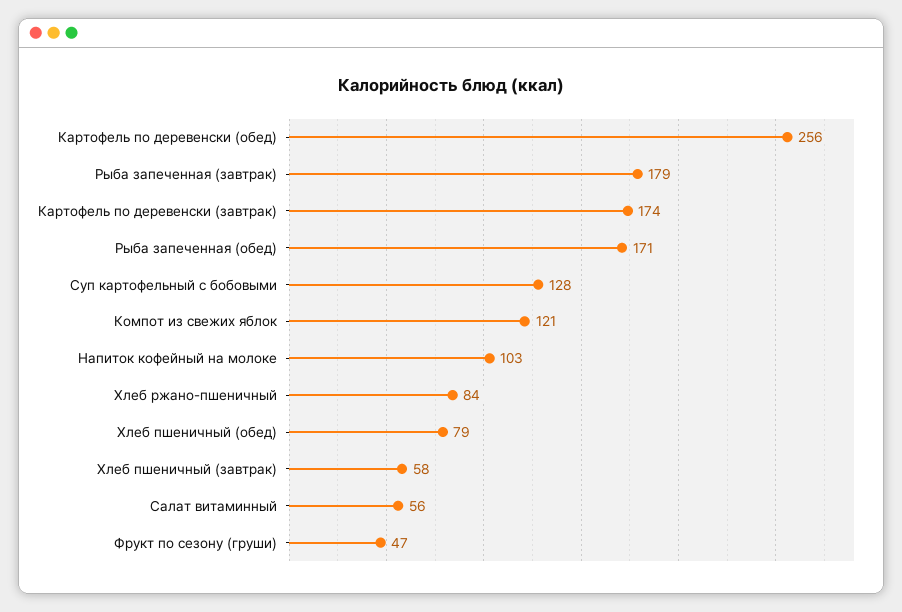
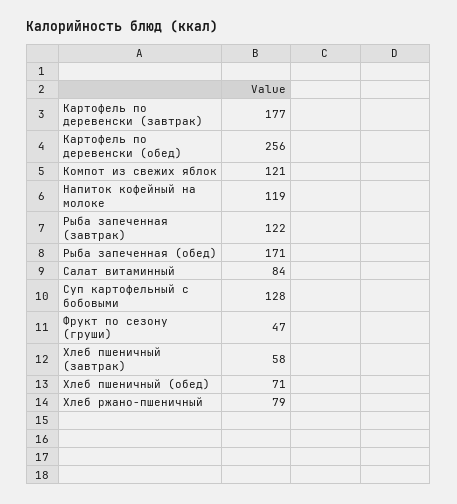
Рыба запеченная (завтрак): 179 -> 122
Картофель по деревенски (завтрак): 174 -> 177
Напиток кофейный на молоке: 103 -> 119
Хлеб ржано-пшеничный: 84 -> 79
Хлеб пшеничный (обед): 79 -> 71
Салат витаминный: 56 -> 84

